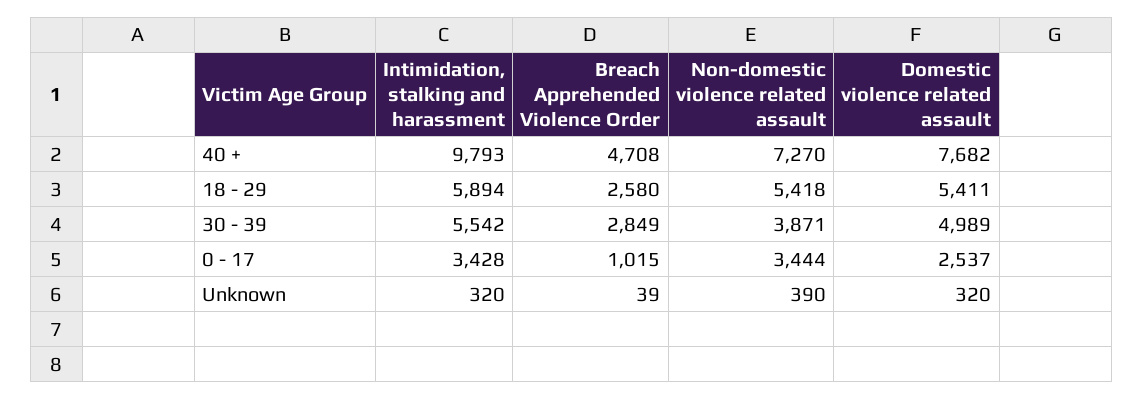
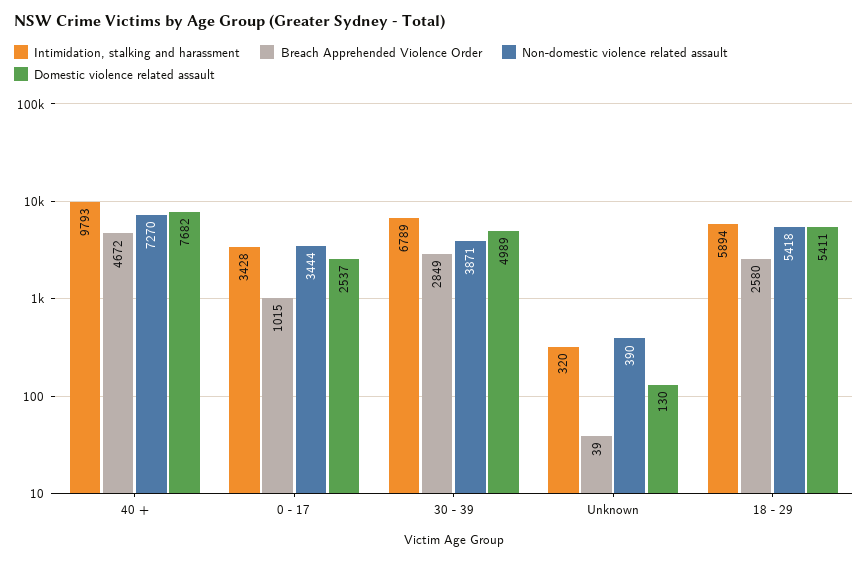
Breach Apprehended Violence Order, 40 +: 4708 -> 4672
Intimidation, stalking and harassment, 30 - 39: 5542 -> 6789
Domestic violence related assault, Unknown: 320 -> 130

